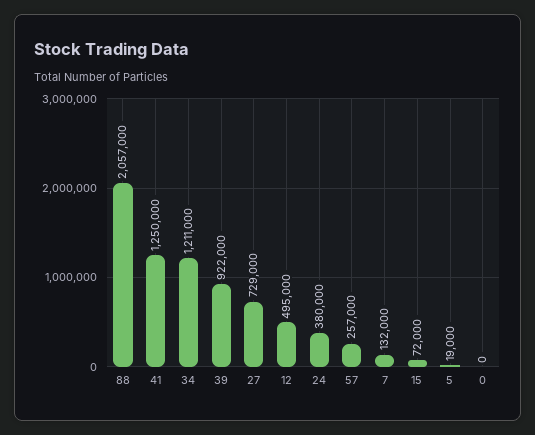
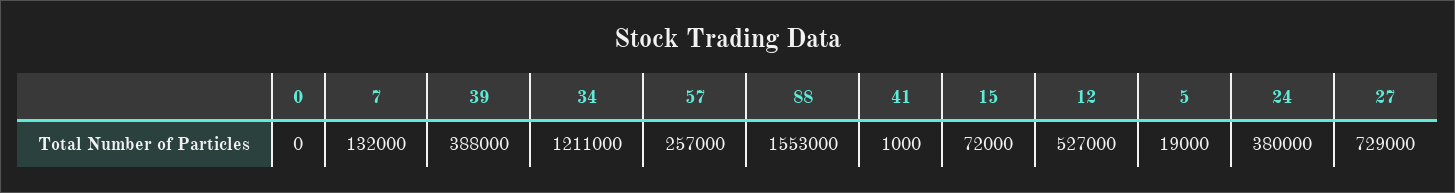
88: 2057000 -> 1553000
41: 1250000 -> 1000
39: 922000 -> 388000
12: 495000 -> 527000

